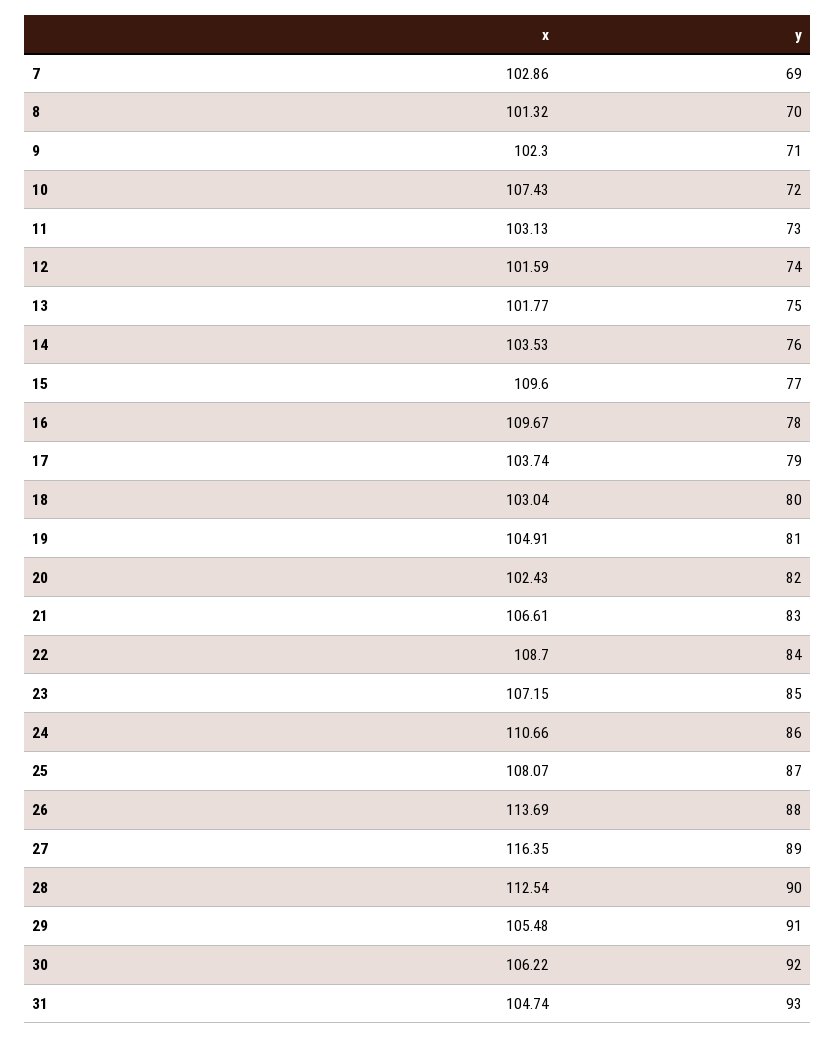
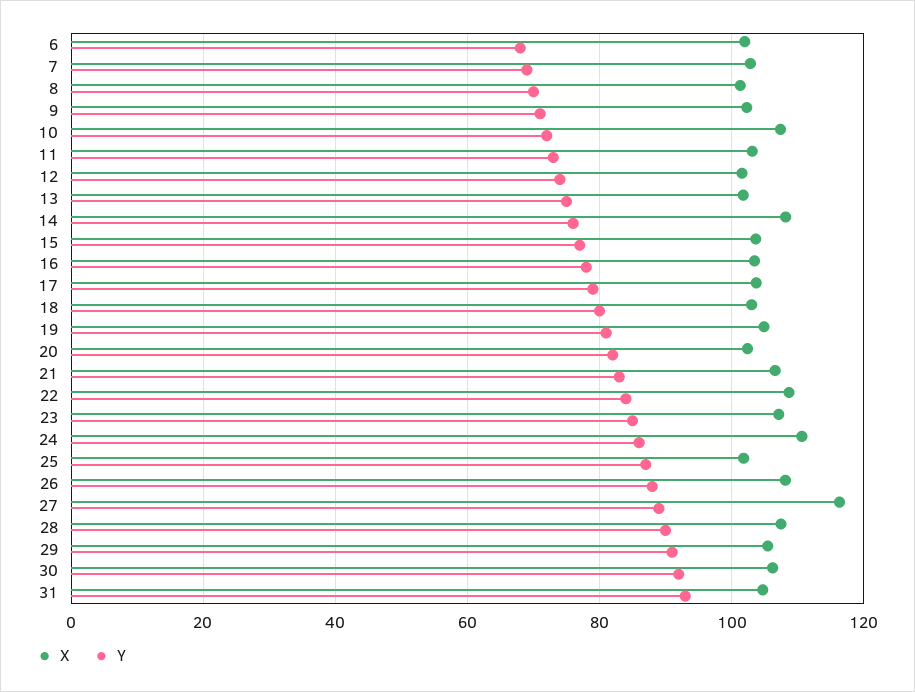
x, 14: 103.53 -> 108
x, 15: 109.6 -> 104
x, 16: 109.67 -> 104
x, 25: 108.07 -> 102
x, 26: 113.69 -> 108
x, 28: 112.54 -> 108
x, 6: none -> 102
y, 6: none -> 68

